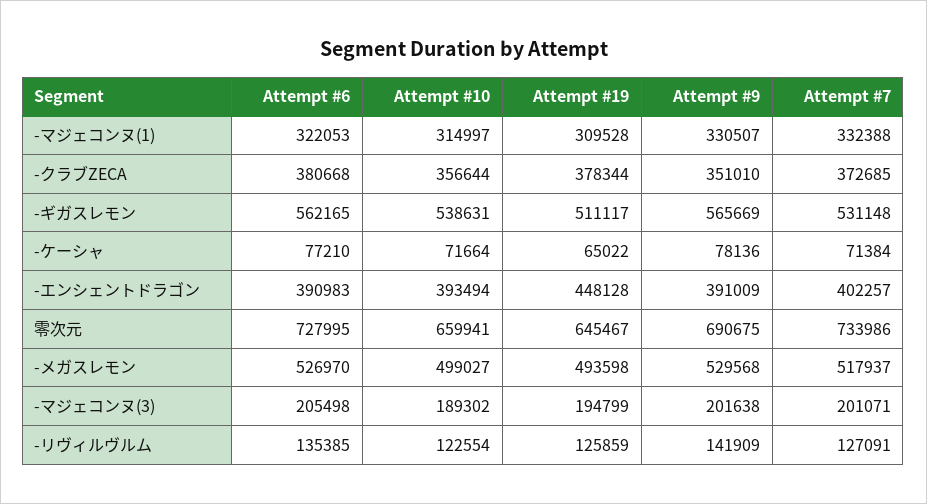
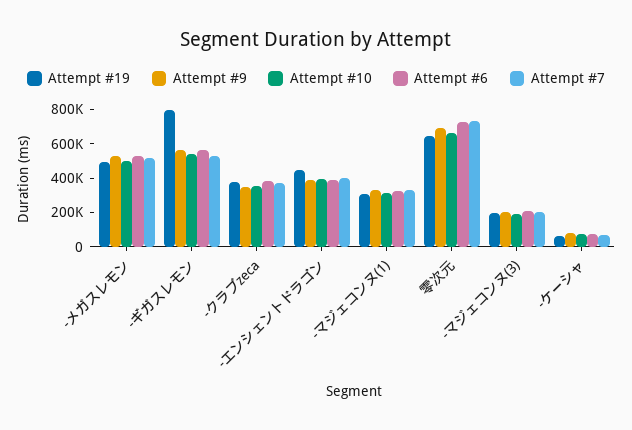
Attempt #19, -ギガスレモン: 511117 -> 800000
Attempt #6, -リヴィルヴルム: 135385 -> none
Attempt #10, -リヴィルヴルム: 122554 -> none
Attempt #19, -リヴィルヴルム: 125859 -> none
Attempt #9, -リヴィルヴルム: 141909 -> none
Attempt #7, -リヴィルヴルム: 127091 -> none

